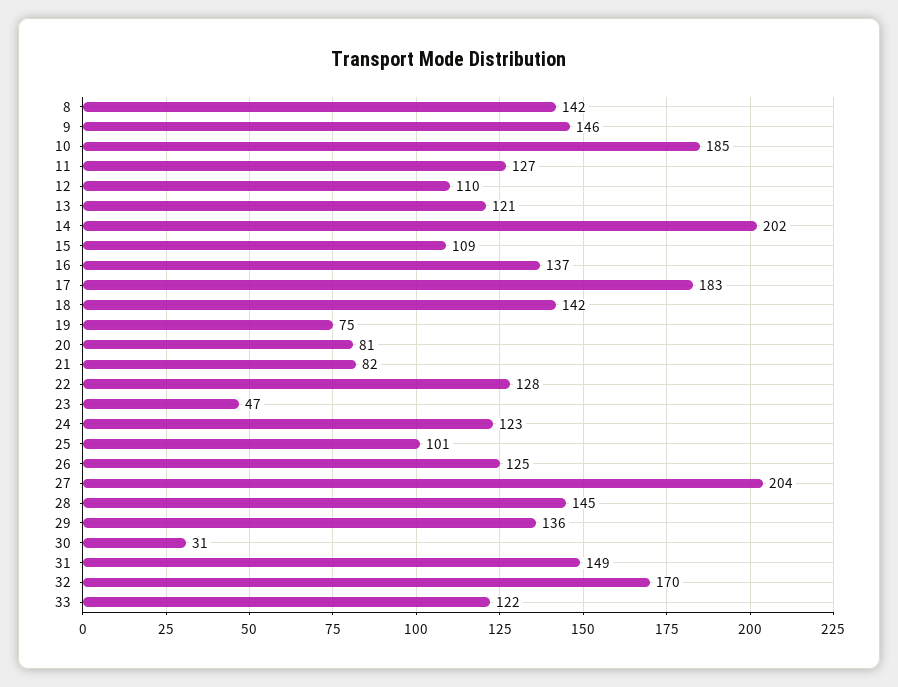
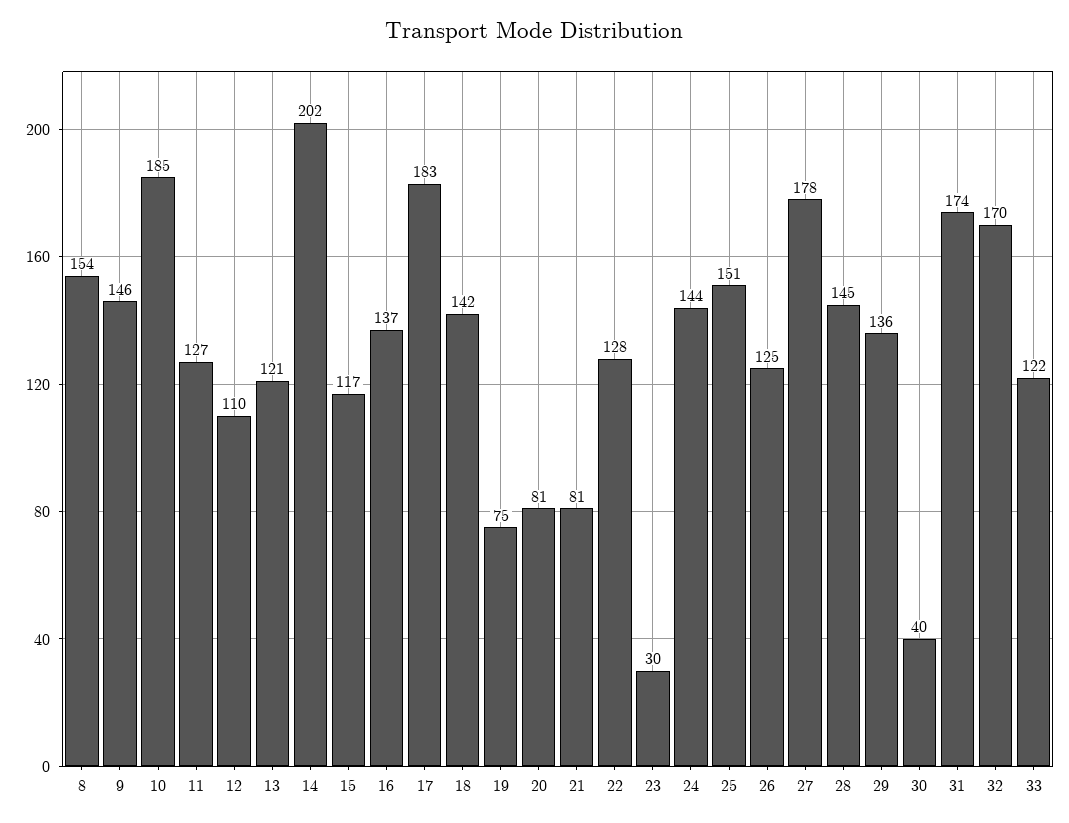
8: 142 -> 154
15: 109 -> 117
21: 82 -> 81
23: 47 -> 30
24: 123 -> 144
25: 101 -> 151
27: 204 -> 178
30: 31 -> 40
31: 149 -> 174

